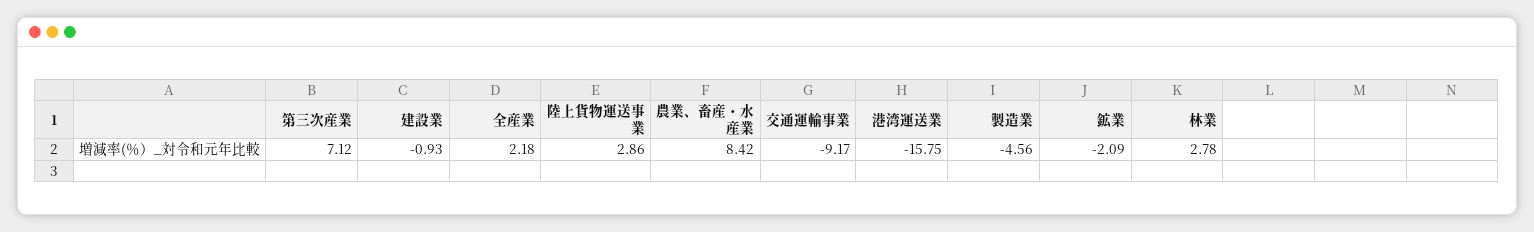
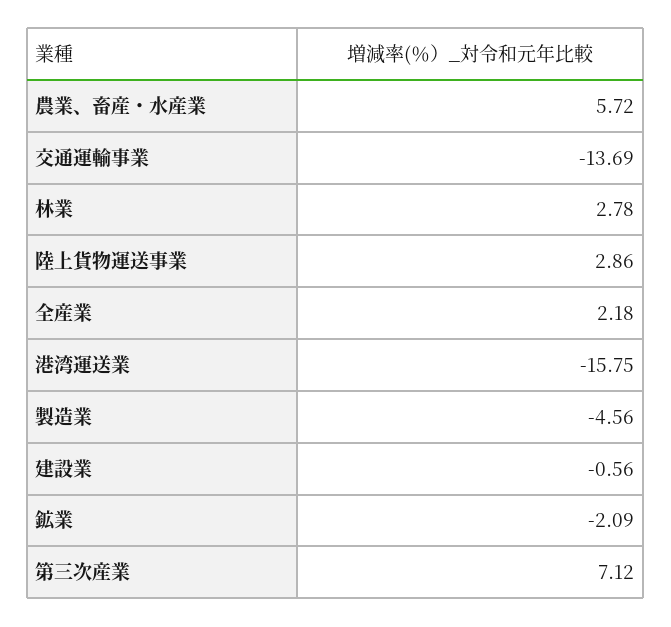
建設業: -0.93 -> -0.56
農業、畜産・水産業: 8.42 -> 5.72
交通運輸事業: -9.17 -> -13.69

